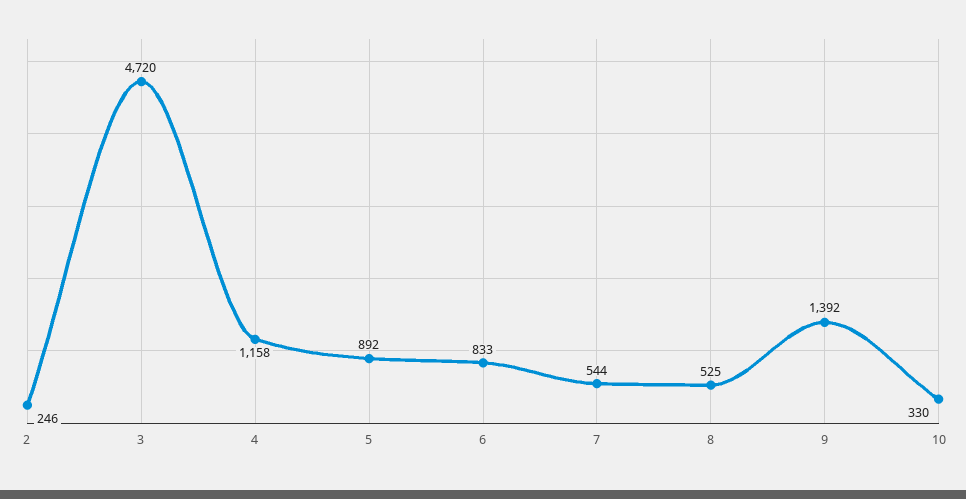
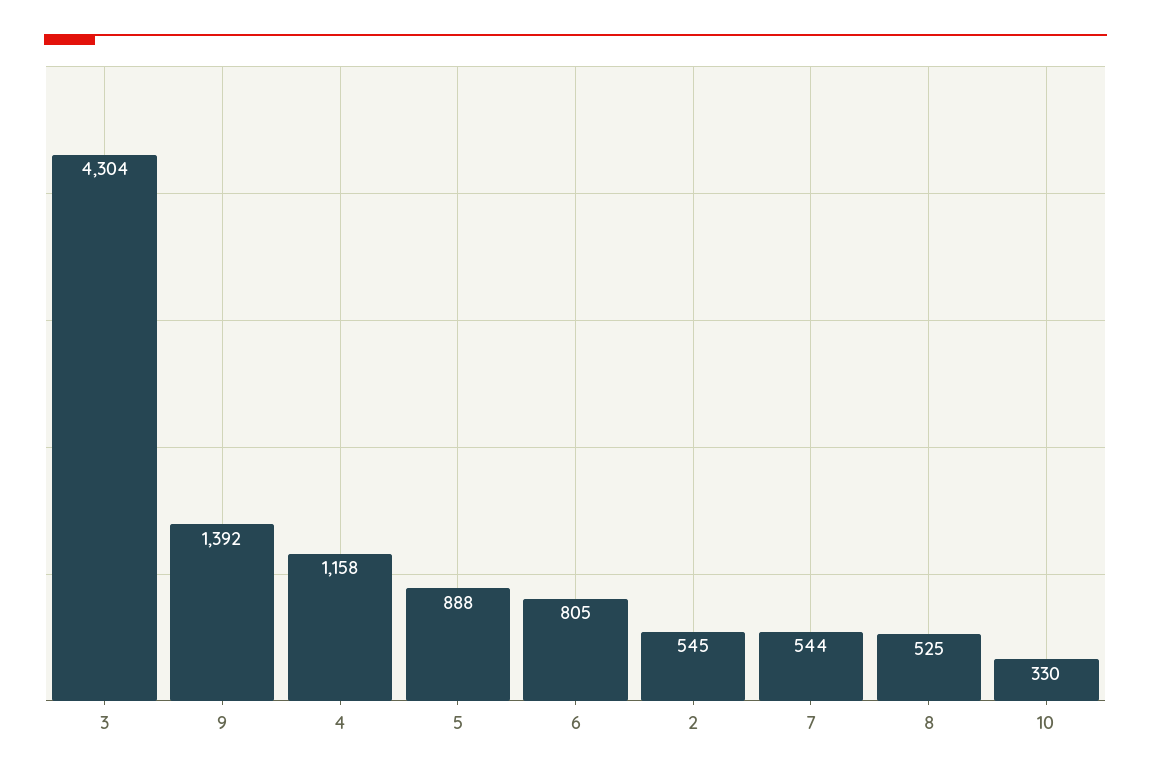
2: 246 -> 545
3: 4720 -> 4304
5: 892 -> 888
6: 833 -> 805

